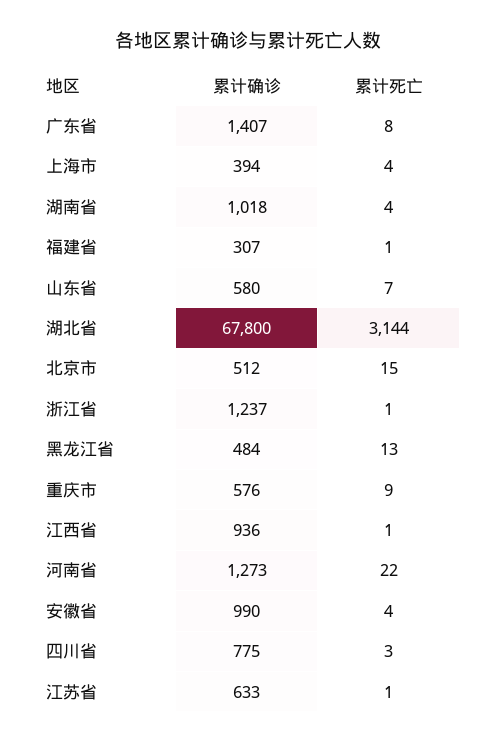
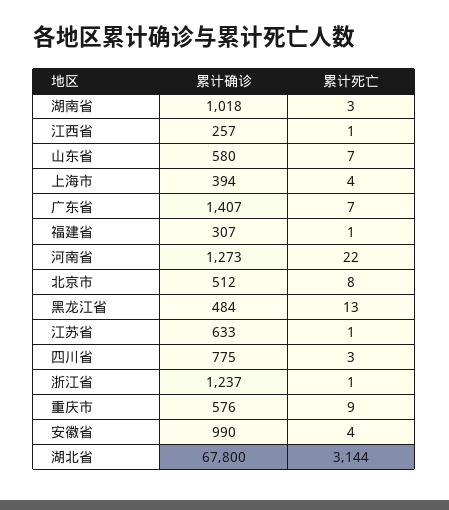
累计死亡, 广东省: 8 -> 7
累计死亡, 湖南省: 4 -> 3
累计死亡, 北京市: 15 -> 8
累计确诊, 江西省: 936 -> 257

